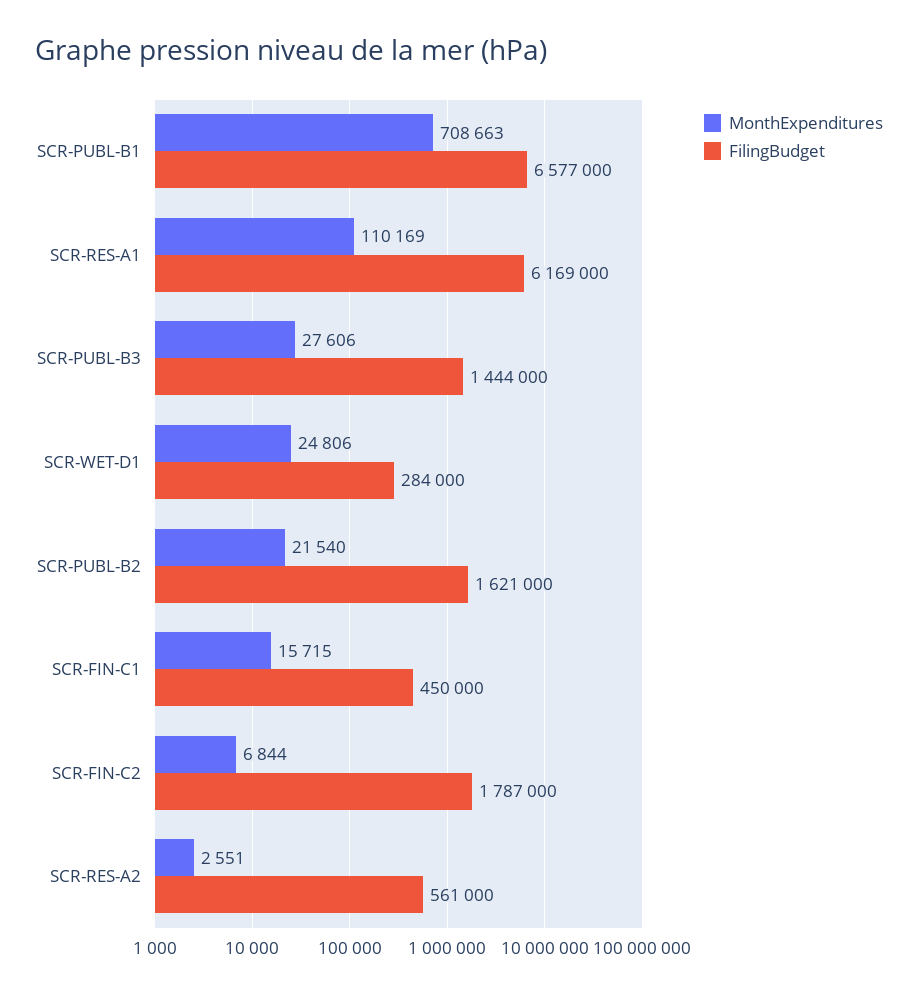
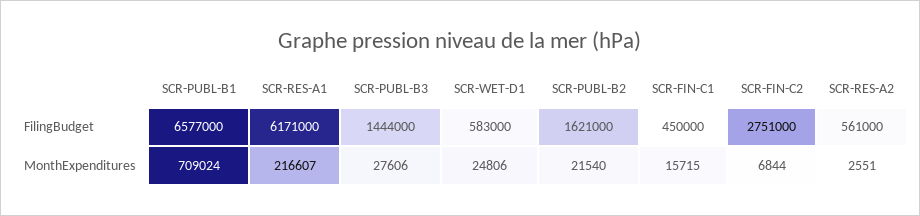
MonthExpenditures, SCR-PUBL-B1: 708663 -> 709024
MonthExpenditures, SCR-RES-A1: 110169 -> 216607
FilingBudget, SCR-RES-A1: 6169000 -> 6171000
FilingBudget, SCR-WET-D1: 284000 -> 583000
FilingBudget, SCR-FIN-C2: 1787000 -> 2751000

